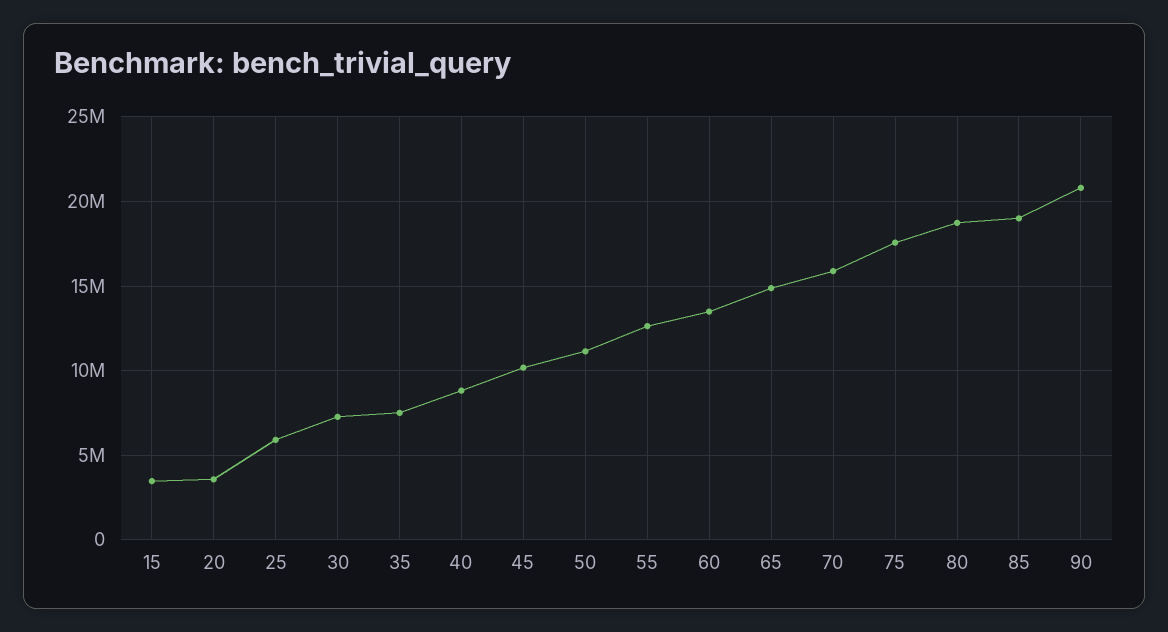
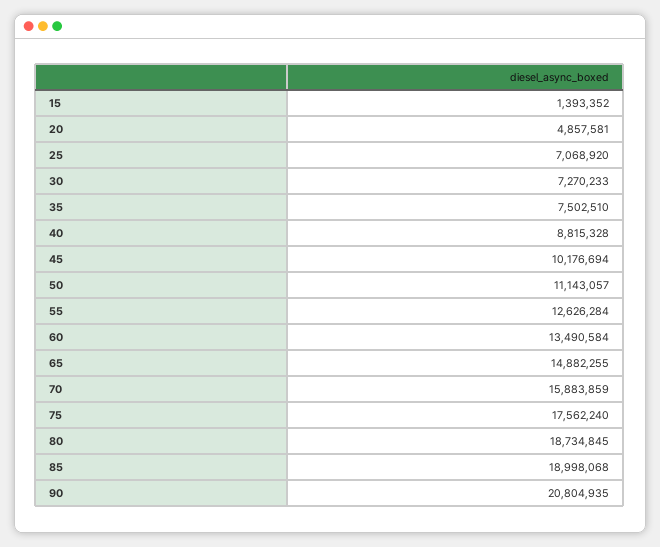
15: 3500000 -> 1393352
20: 3500000 -> 4857581
25: 6000000 -> 7068920

